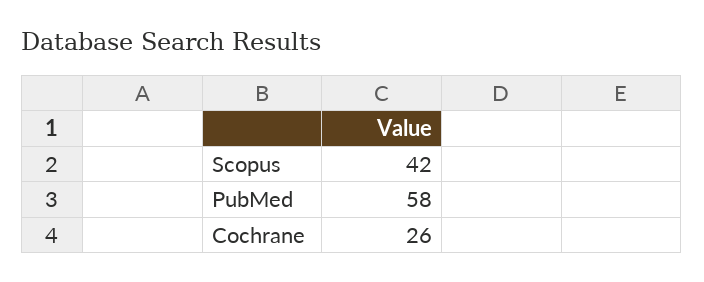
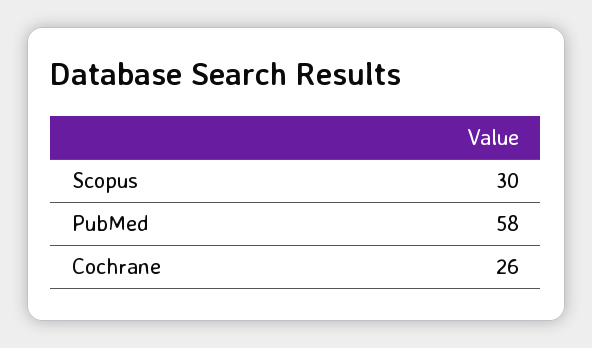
Scopus: 42 -> 30

